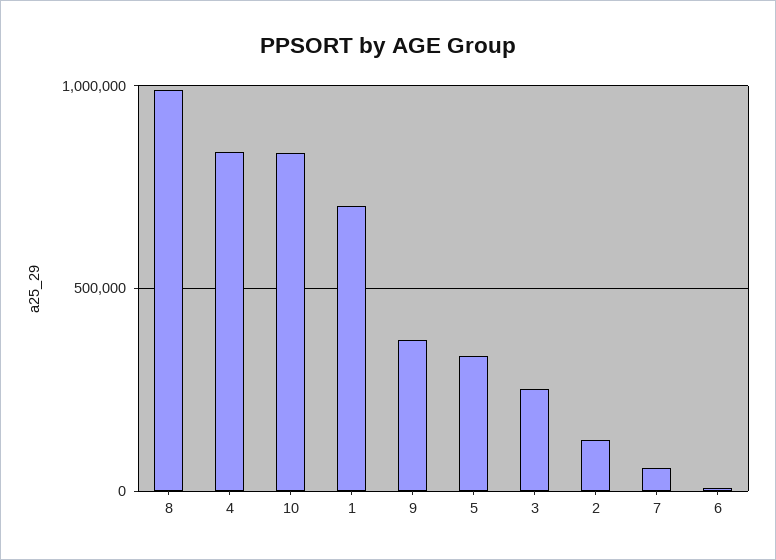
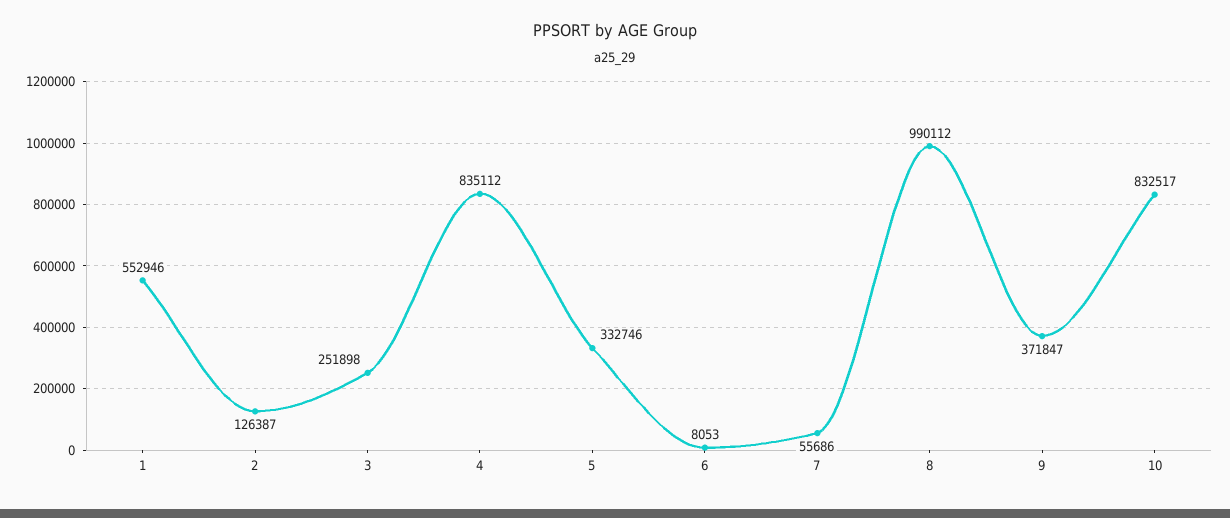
1: 700000 -> 552946

